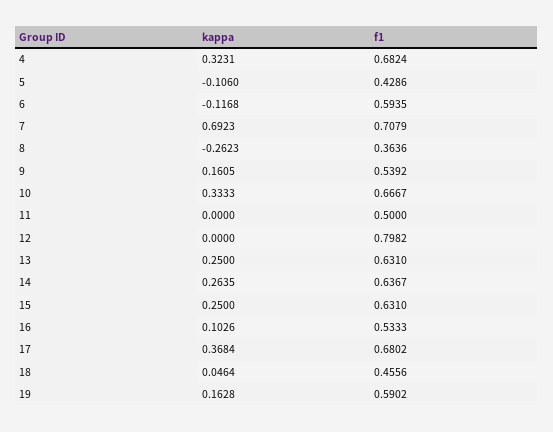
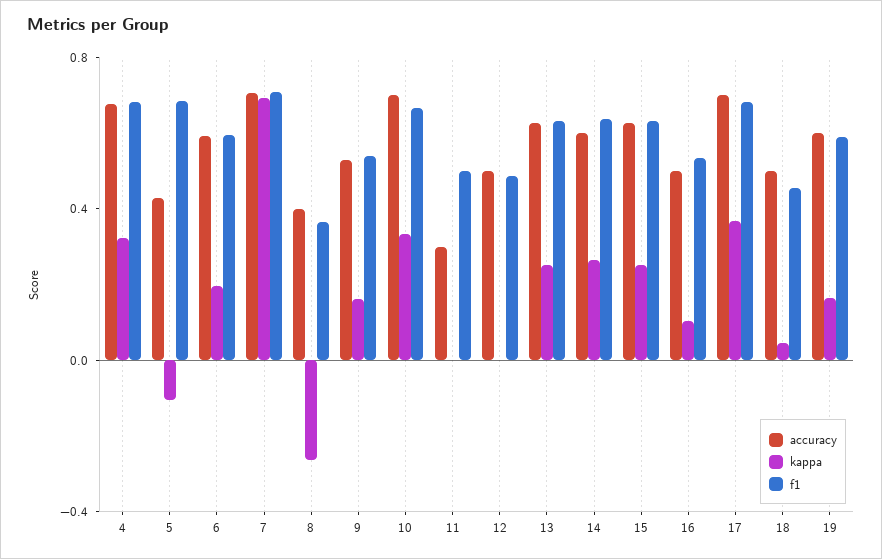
f1, 5: 0.4286 -> 0.7
kappa, 6: -0.1168 -> 0.2
f1, 12: 0.7982 -> 0.5
accuracy, 4: none -> 0.7
accuracy, 5: none -> 0.4
accuracy, 6: none -> 0.6
accuracy, 7: none -> 0.7
accuracy, 8: none -> 0.4
accuracy, 9: none -> 0.5
accuracy, 10: none -> 0.7
accuracy, 11: none -> 0.3
accuracy, 12: none -> 0.5
accuracy, 13: none -> 0.6
accuracy, 14: none -> 0.6
accuracy, 15: none -> 0.6
accuracy, 16: none -> 0.5
accuracy, 17: none -> 0.7
accuracy, 18: none -> 0.5
accuracy, 19: none -> 0.6

